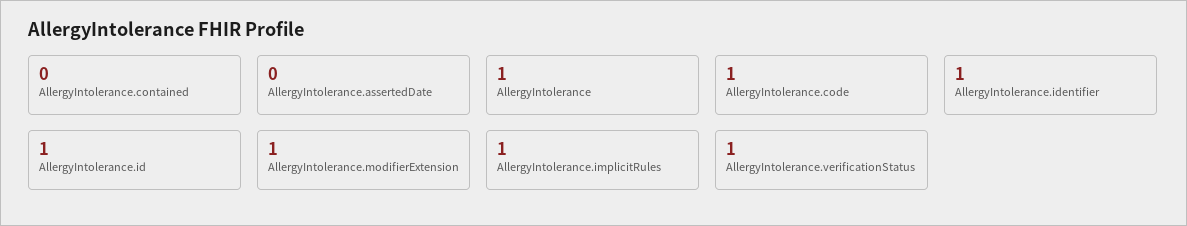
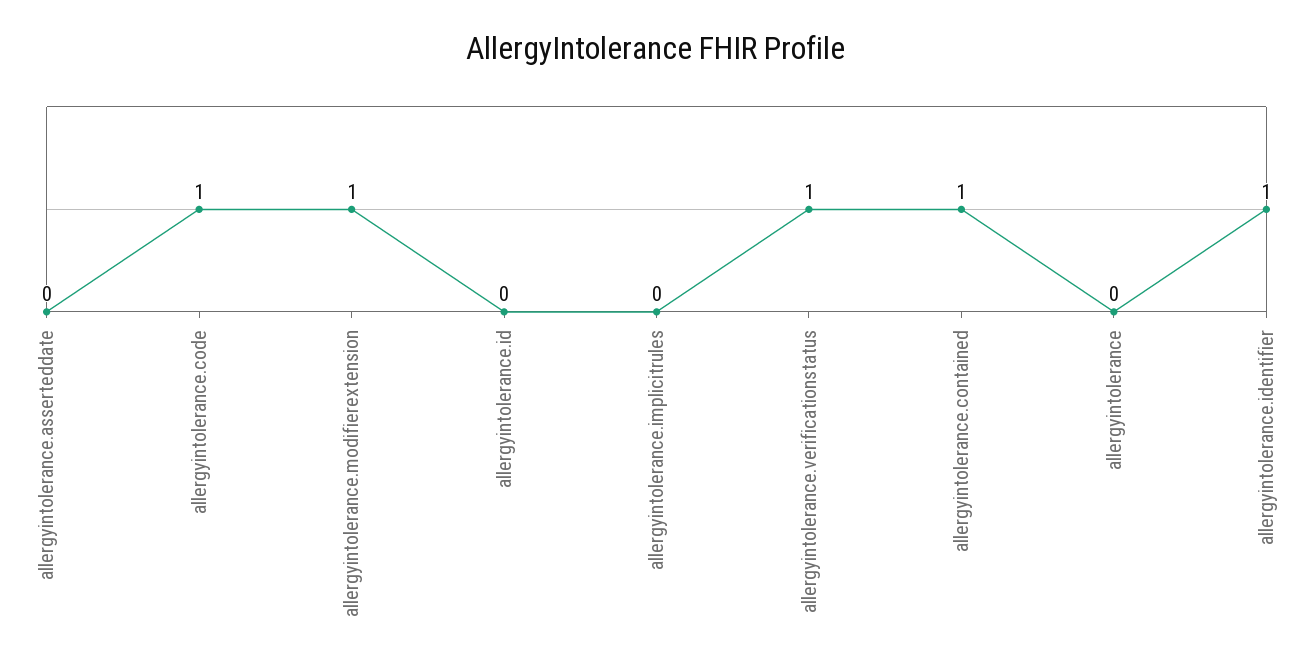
AllergyIntolerance.contained: 0 -> 1
AllergyIntolerance: 1 -> 0
AllergyIntolerance.id: 1 -> 0
AllergyIntolerance.implicitRules: 1 -> 0

